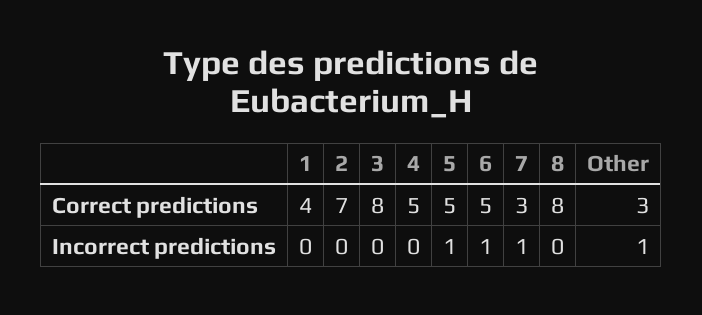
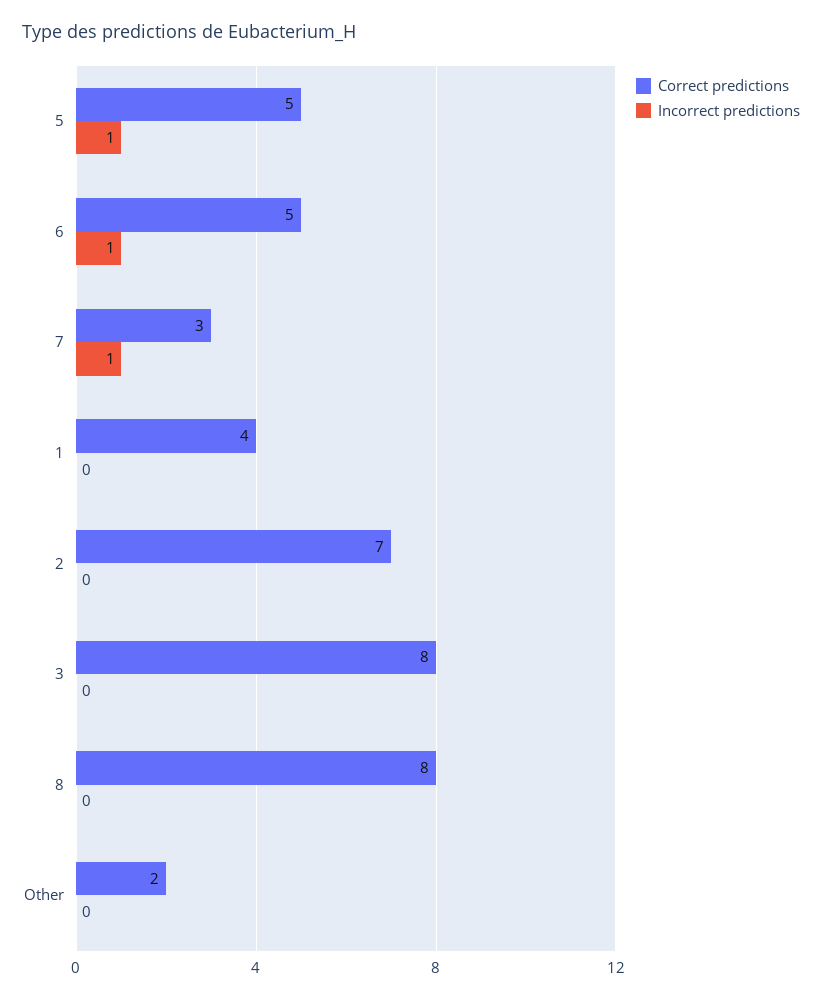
Correct predictions, 4: 5 -> none
Correct predictions, Other: 3 -> 2
Incorrect predictions, 4: 0 -> none
Incorrect predictions, Other: 1 -> 0

